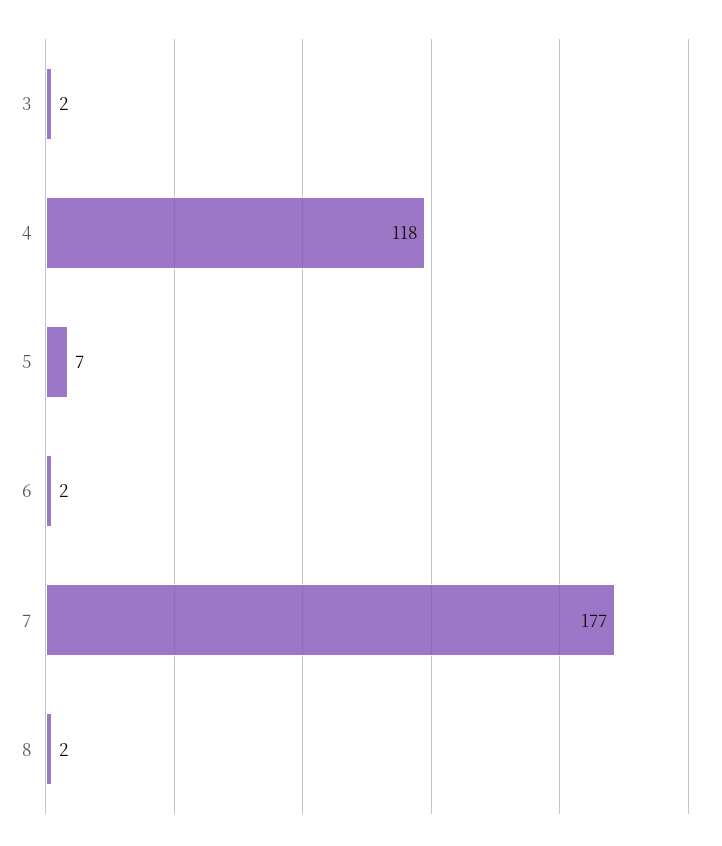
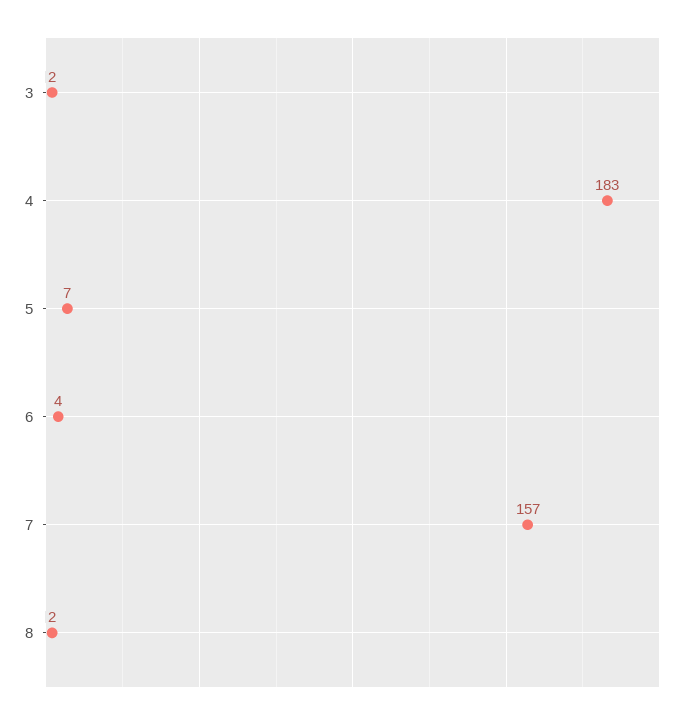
4: 118 -> 183
6: 2 -> 4
7: 177 -> 157

